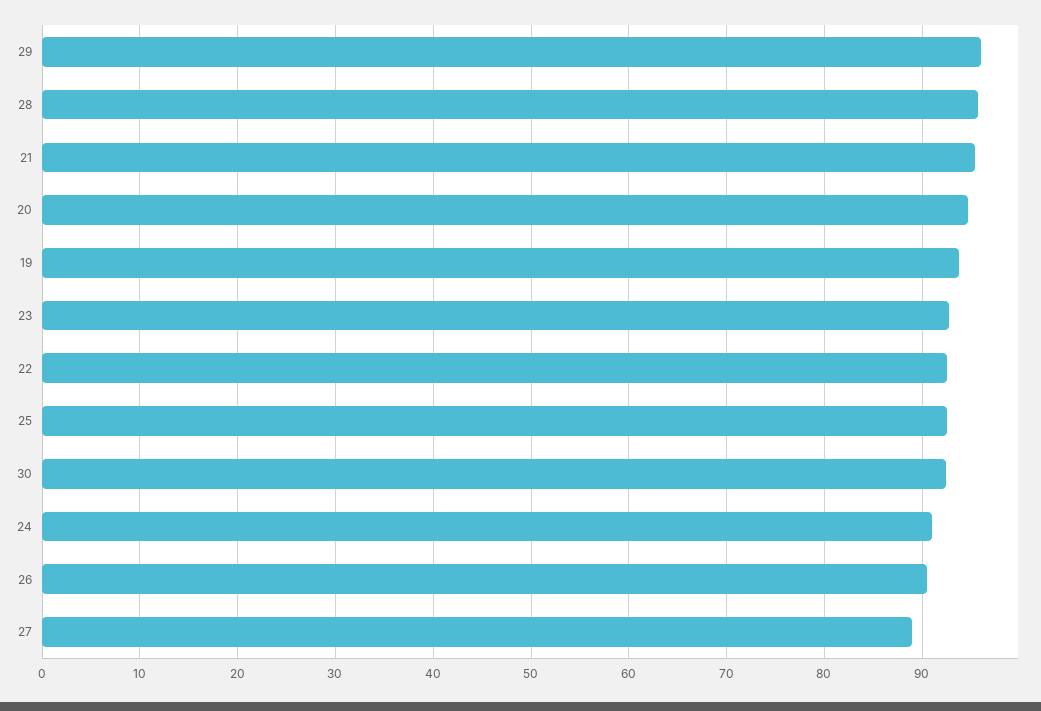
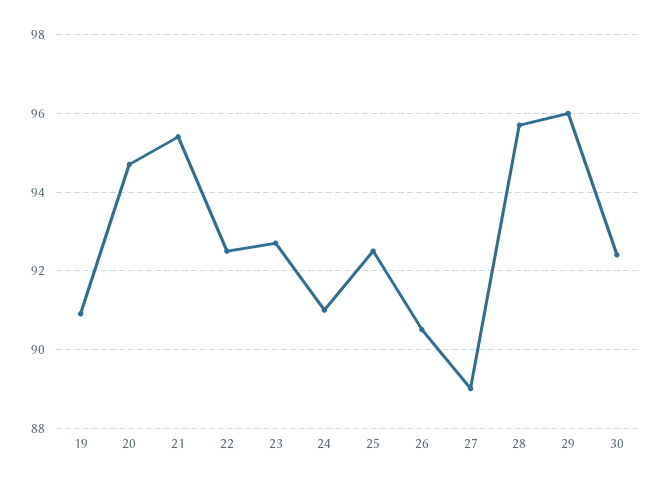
19: 94 -> 91

